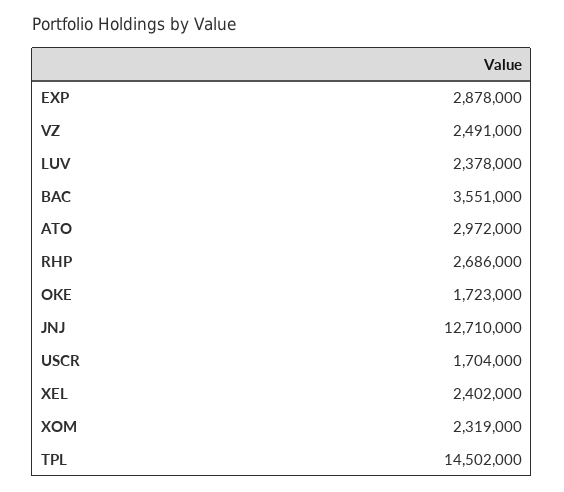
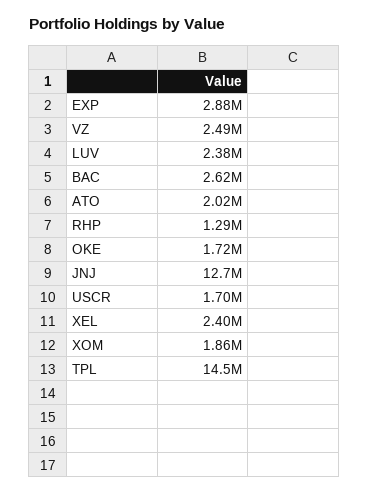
BAC: 3551000 -> 2620000
ATO: 2972000 -> 2020000
RHP: 2686000 -> 1290000
XOM: 2319000 -> 1860000

